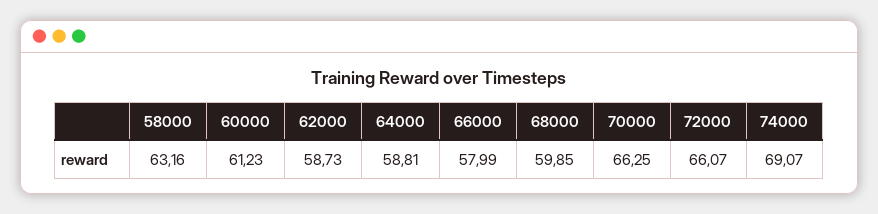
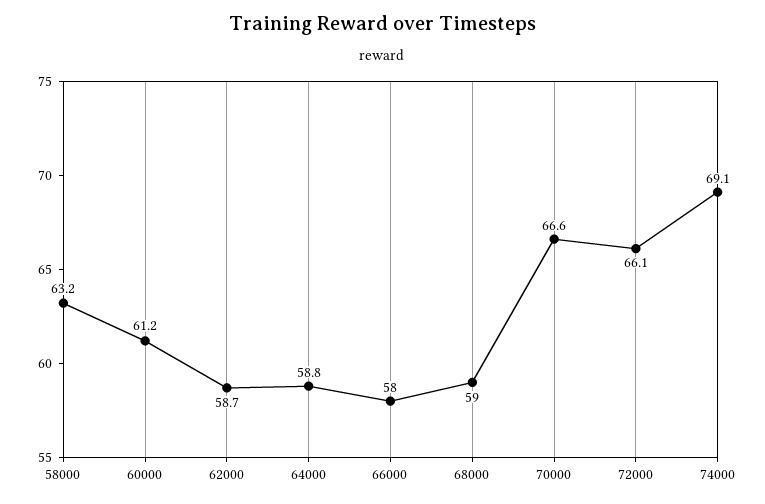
68000: 59.85 -> 59
70000: 66.25 -> 66.6

